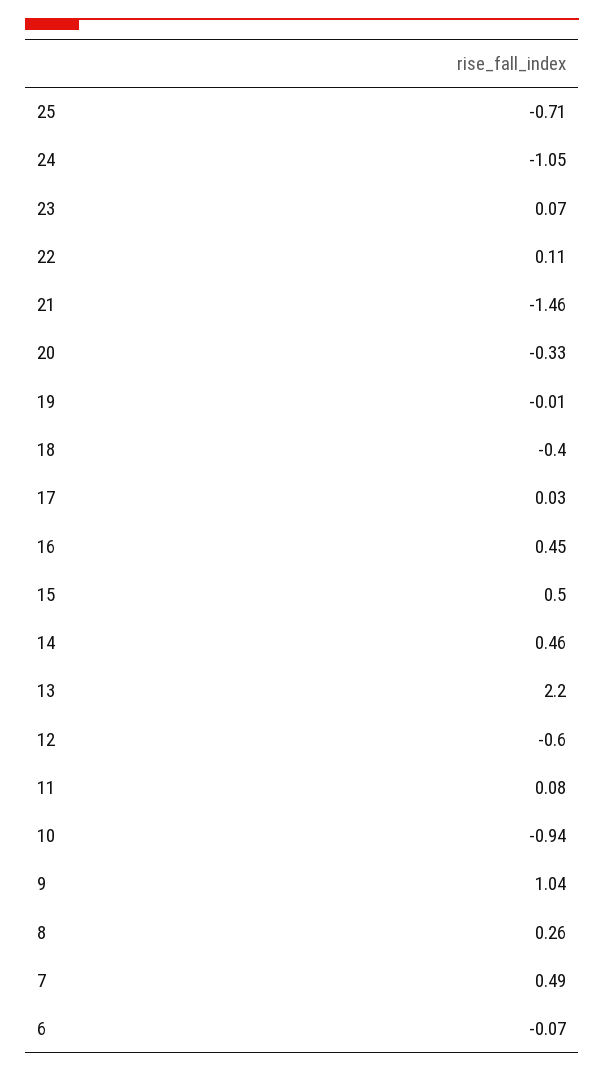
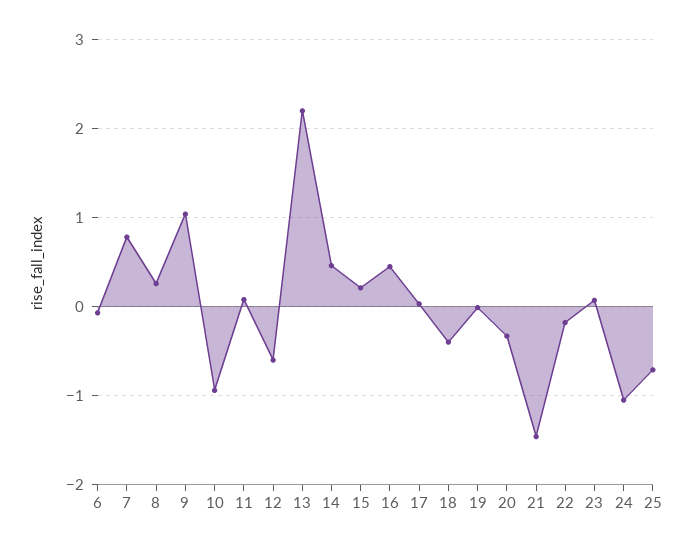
22: 0.11 -> -0.2
15: 0.5 -> 0.2
7: 0.49 -> 0.8

